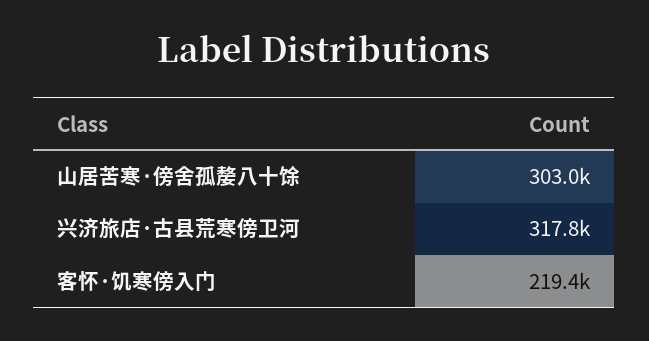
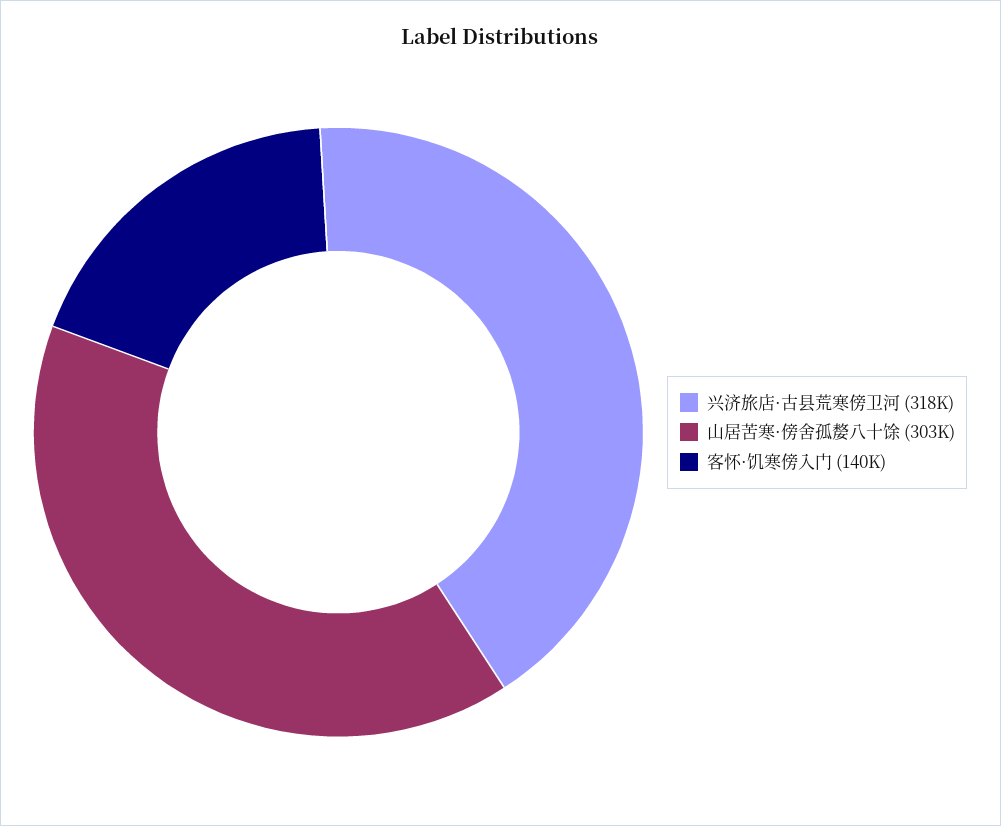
客怀·饥寒傍入门: 219400 -> 140000

